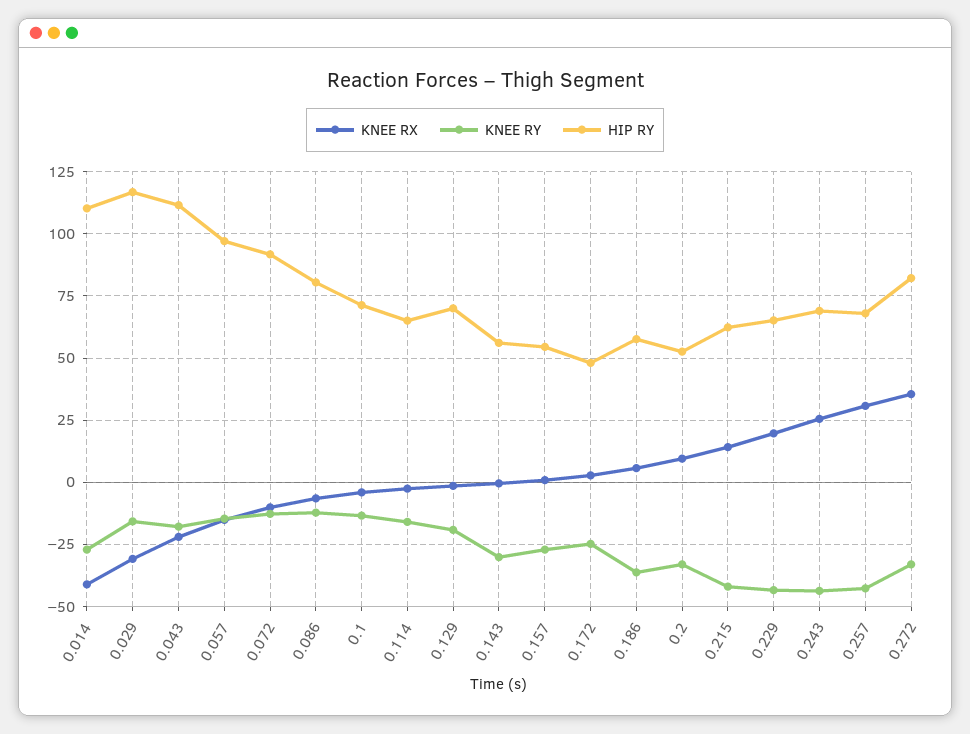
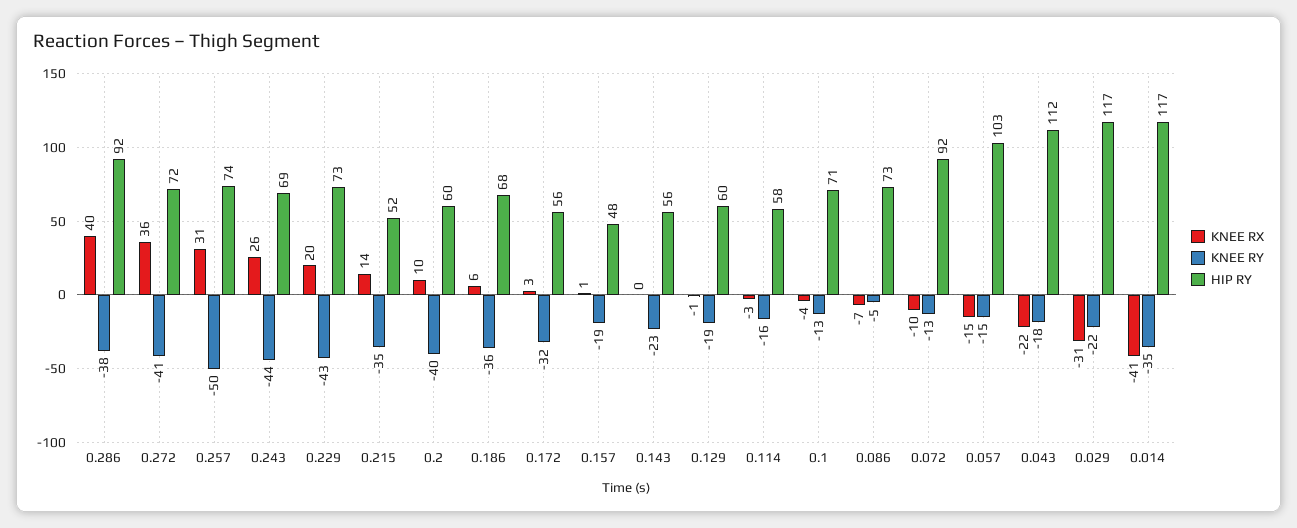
KNEE RY, 0.014: -27.5 -> -35
HIP RY, 0.014: 110 -> 117
KNEE RY, 0.029: -15 -> -22
HIP RY, 0.057: 97.5 -> 103
KNEE RY, 0.086: -12.5 -> -5
HIP RY, 0.086: 80 -> 73
HIP RY, 0.114: 65 -> 58
HIP RY, 0.129: 70 -> 60
KNEE RY, 0.143: -30 -> -23
KNEE RY, 0.157: -27.5 -> -19
HIP RY, 0.157: 55 -> 48
KNEE RY, 0.172: -25 -> -32
HIP RY, 0.172: 47.5 -> 56
HIP RY, 0.186: 57.5 -> 68
KNEE RY, 0.2: -32.5 -> -40
HIP RY, 0.2: 52.5 -> 60
KNEE RY, 0.215: -42.5 -> -35
HIP RY, 0.215: 62.5 -> 52
HIP RY, 0.229: 65 -> 73
KNEE RY, 0.257: -42.5 -> -50
HIP RY, 0.257: 67.5 -> 74
KNEE RY, 0.272: -32.5 -> -41
HIP RY, 0.272: 82.5 -> 72
KNEE RX, 0.286: none -> 40
KNEE RY, 0.286: none -> -38
HIP RY, 0.286: none -> 92

